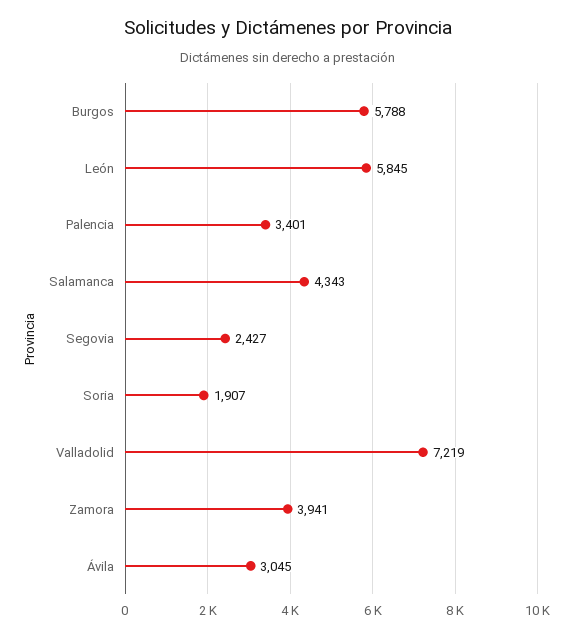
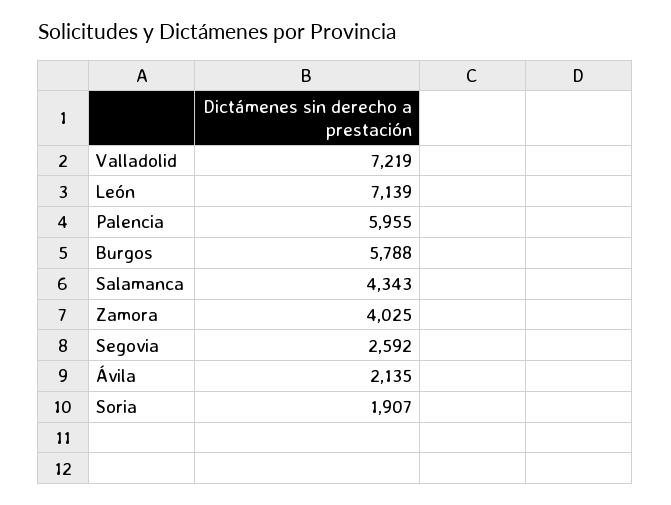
León: 5845 -> 7139
Palencia: 3401 -> 5955
Segovia: 2427 -> 2592
Zamora: 3941 -> 4025
Ávila: 3045 -> 2135

